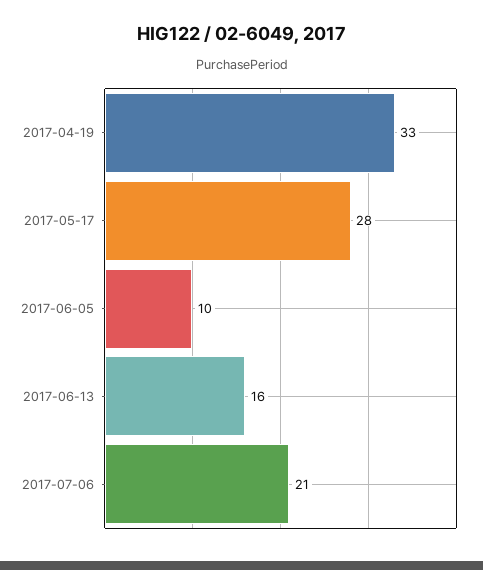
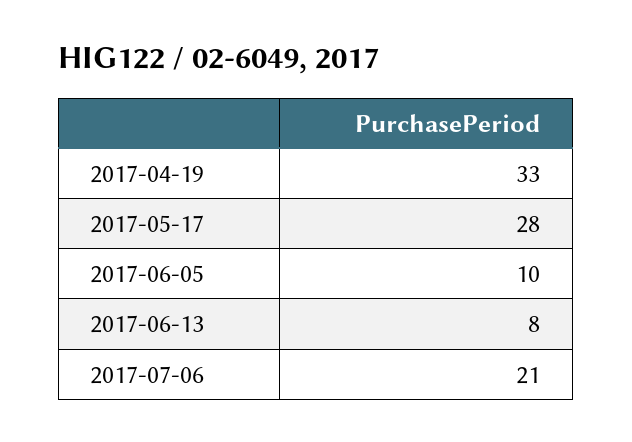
2017-06-13: 16 -> 8

